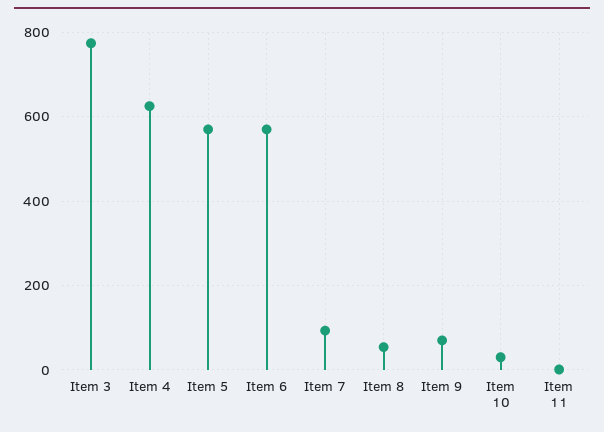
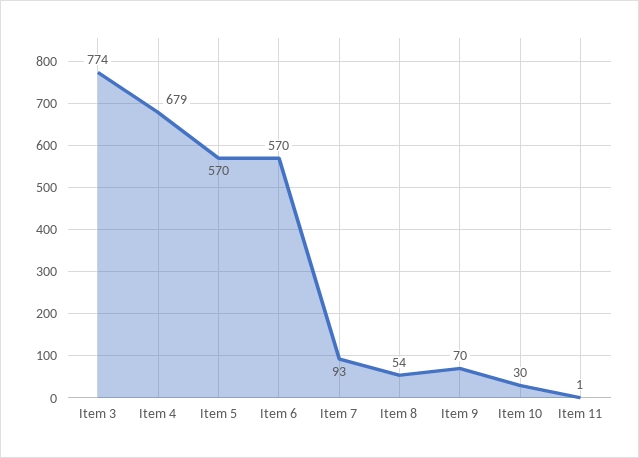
Item 4: 620 -> 679

